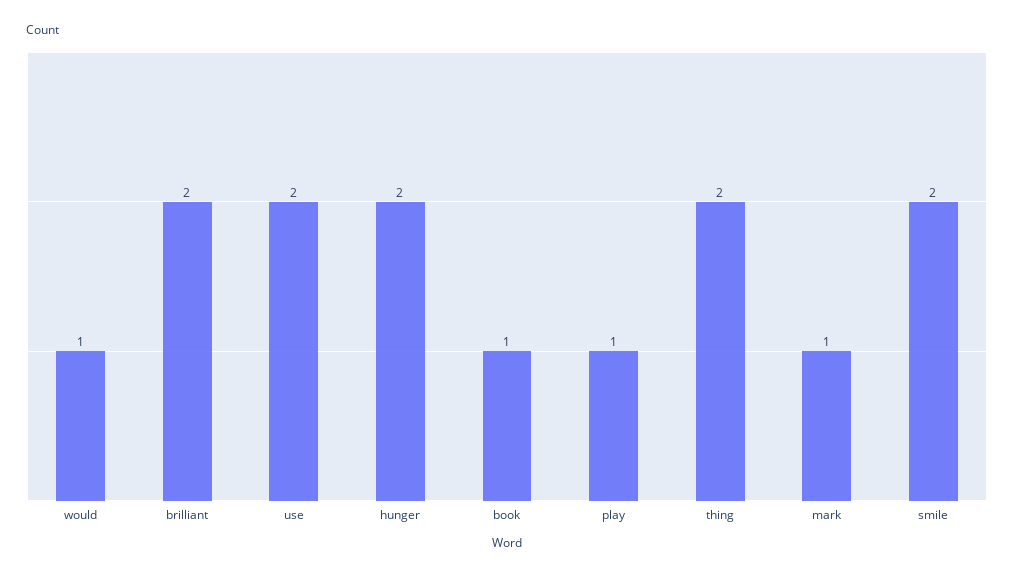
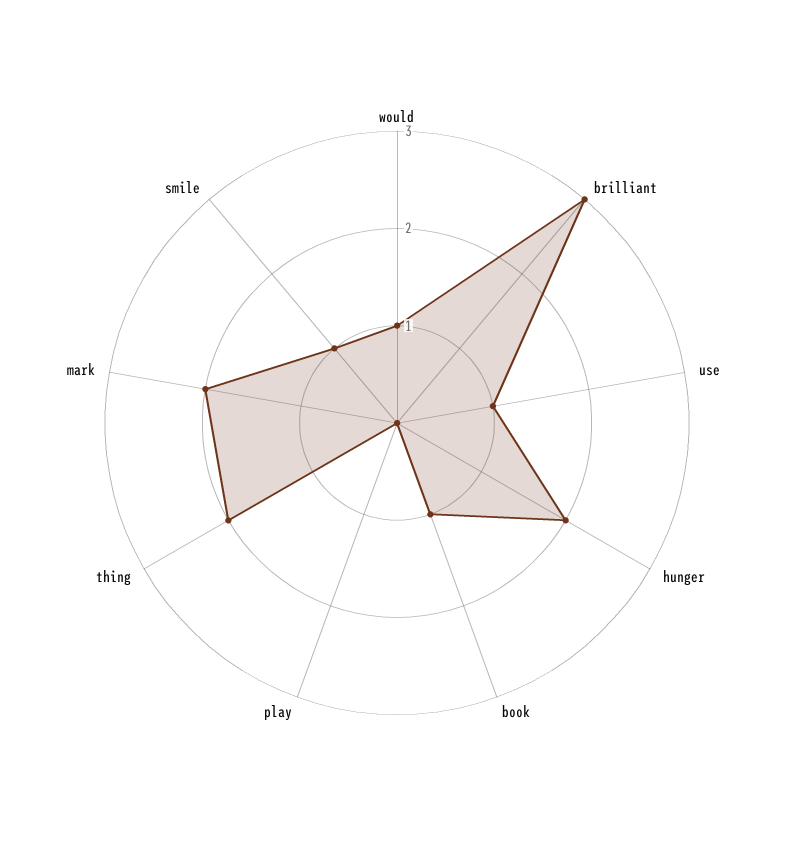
brilliant: 2 -> 3
use: 2 -> 1
play: 1 -> 0
mark: 1 -> 2
smile: 2 -> 1

